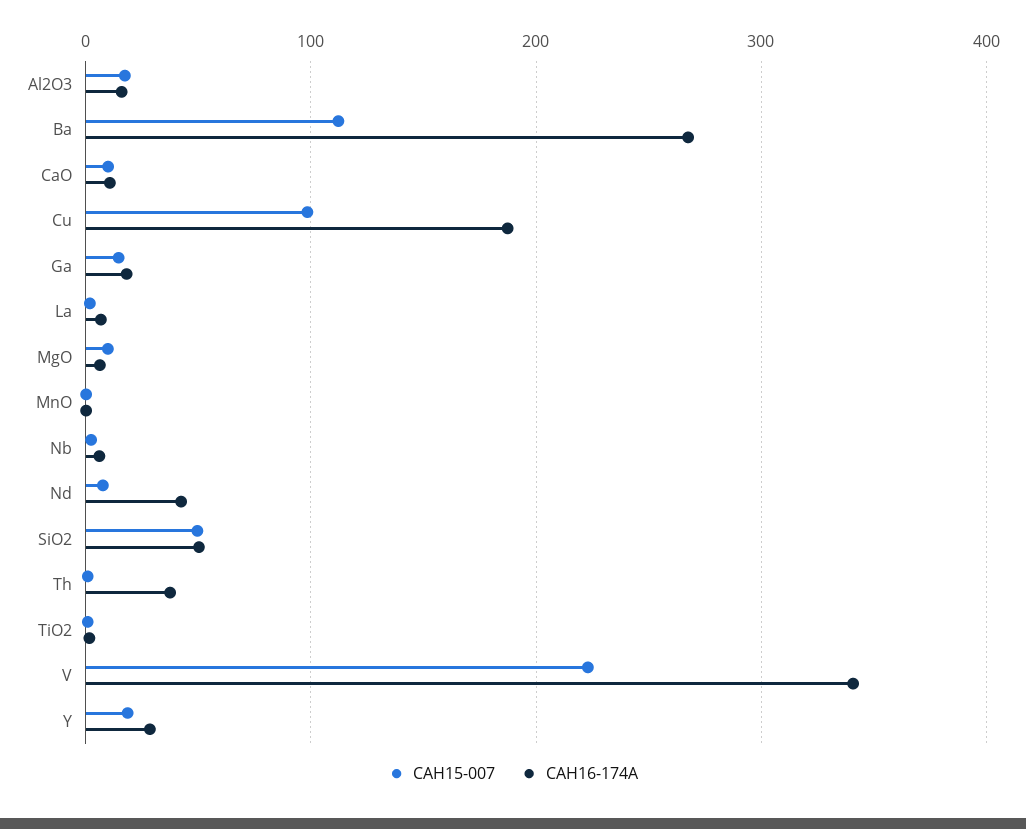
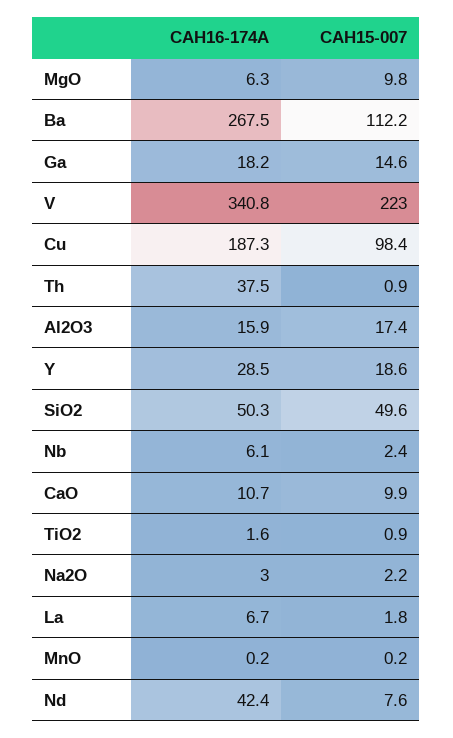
CAH16-174A, Na2O: none -> 3
CAH15-007, Na2O: none -> 2.2

